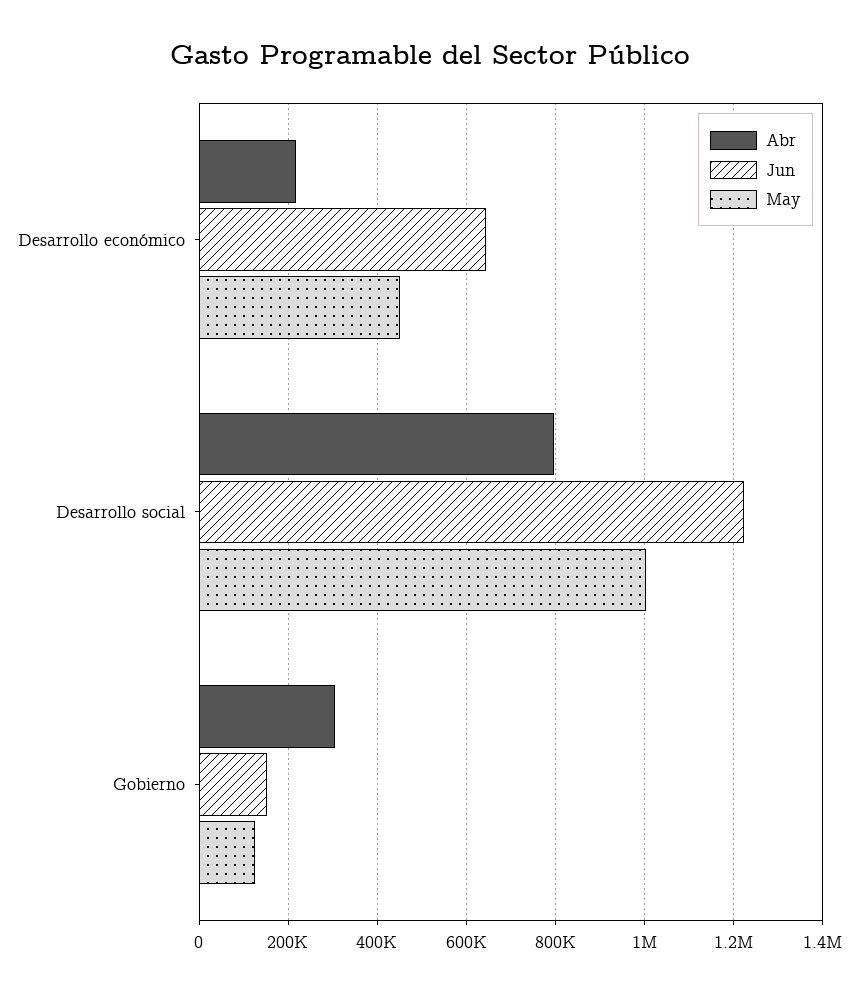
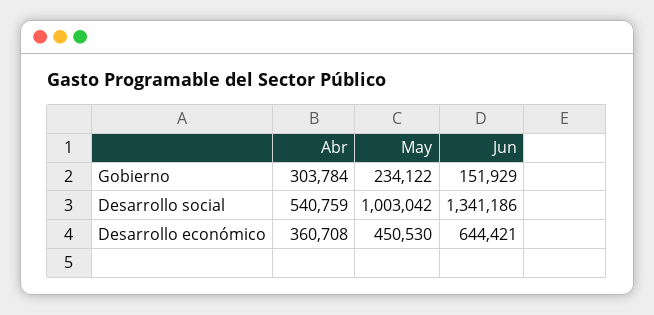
Abr, Desarrollo económico: 220000 -> 360708
Abr, Desarrollo social: 800000 -> 540759
Jun, Desarrollo social: 1220000 -> 1341186
May, Gobierno: 120000 -> 234122

